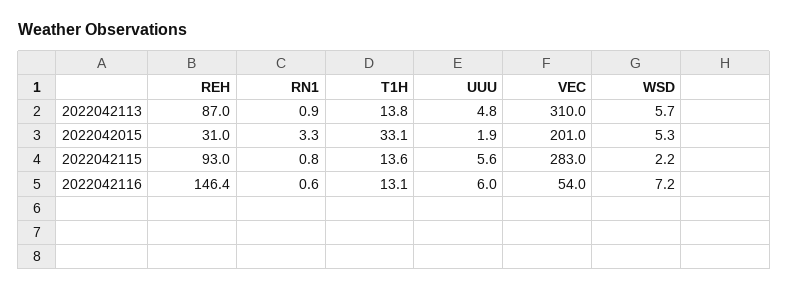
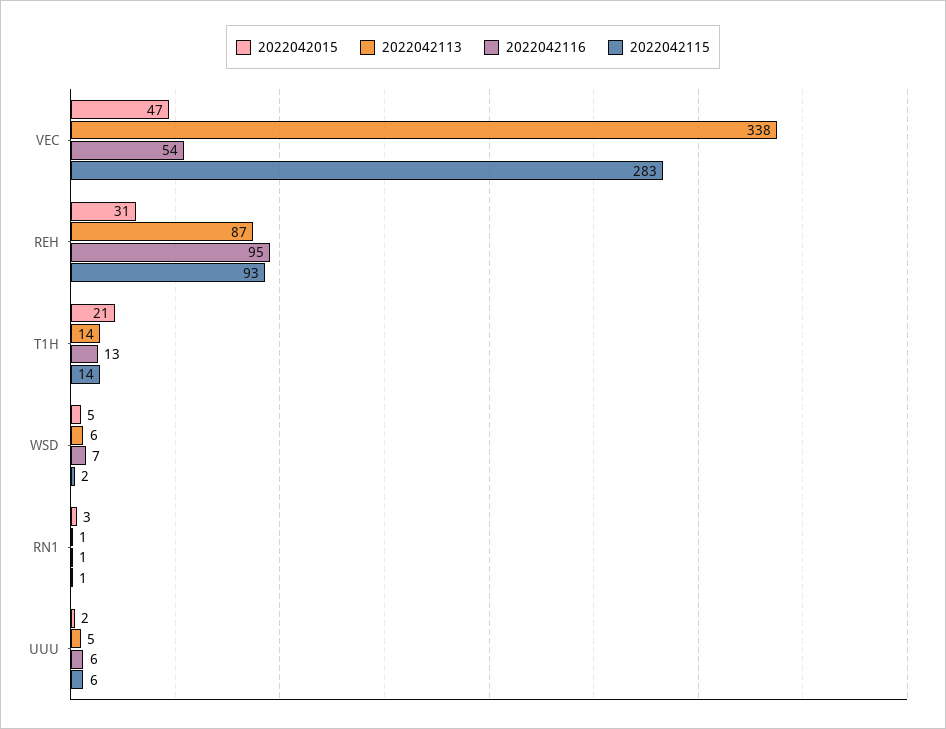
2022042113, VEC: 310 -> 338
2022042015, T1H: 33.1 -> 21
2022042015, VEC: 201 -> 47
2022042116, REH: 146.4 -> 95

